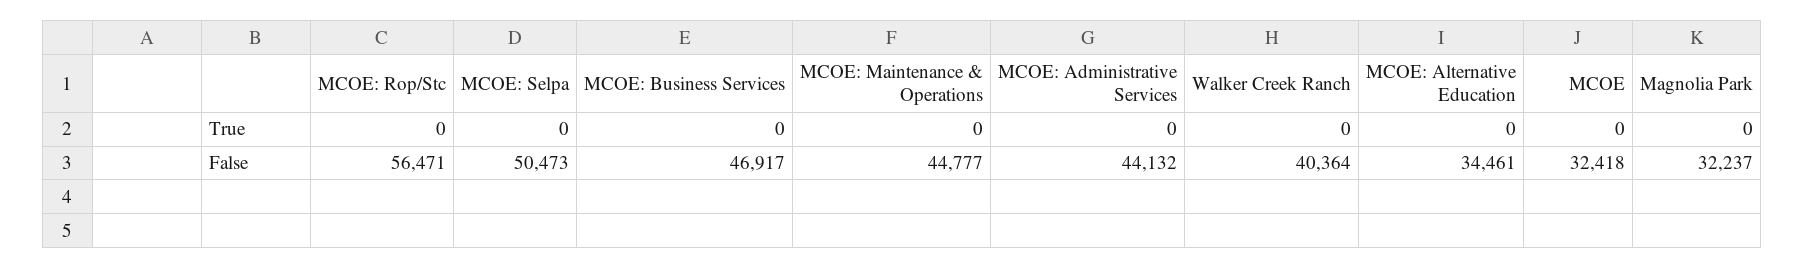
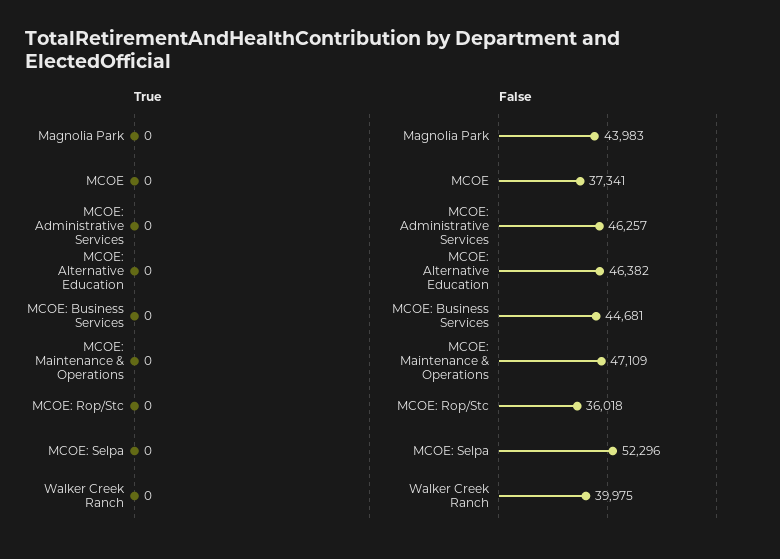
False, MCOE: Rop/Stc: 56471 -> 36018
False, MCOE: Selpa: 50473 -> 52296
False, MCOE: Business Services: 46917 -> 44681
False, MCOE: Maintenance & Operations: 44777 -> 47109
False, MCOE: Administrative Services: 44132 -> 46257
False, Walker Creek Ranch: 40364 -> 39975
False, MCOE: Alternative Education: 34461 -> 46382
False, MCOE: 32418 -> 37341
False, Magnolia Park: 32237 -> 43983

